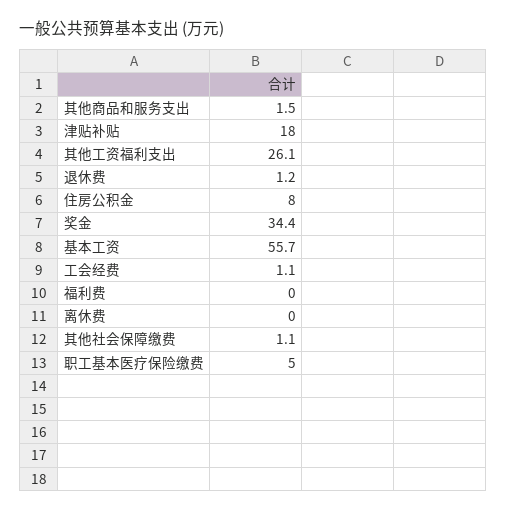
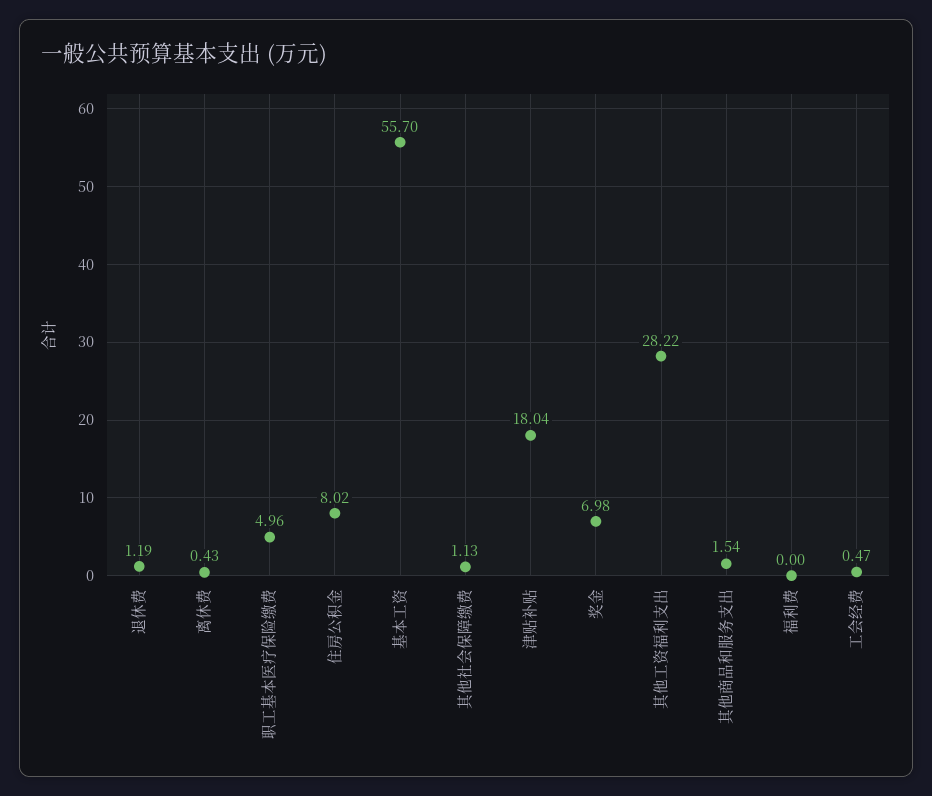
其他工资福利支出: 26.1 -> 28.22
奖金: 34.4 -> 6.98
工会经费: 1.1 -> 0.47
离休费: 0 -> 0.43

